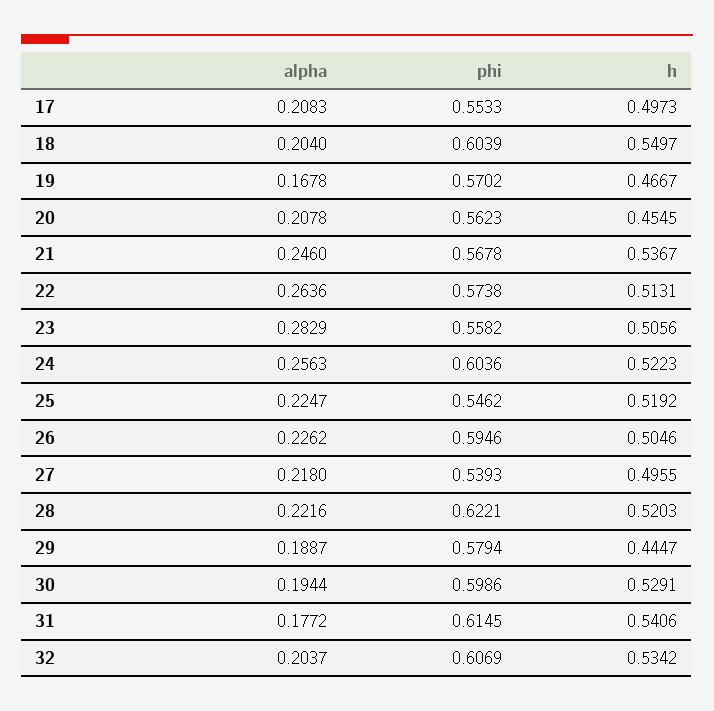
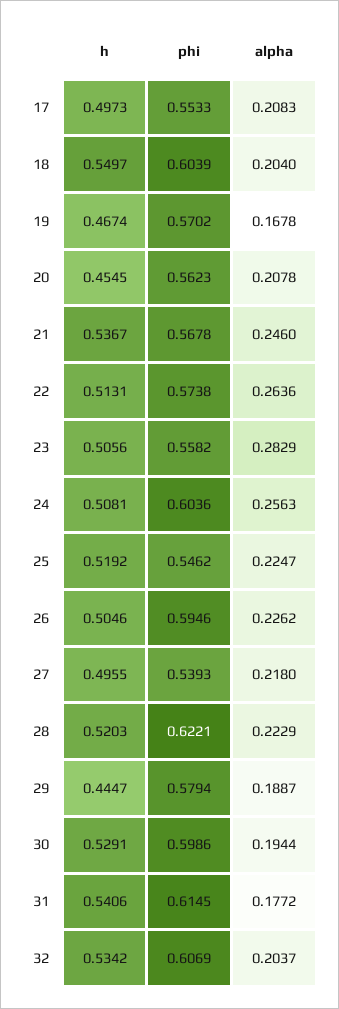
h, 19: 0.4667 -> 0.4674
h, 24: 0.5223 -> 0.5081
alpha, 28: 0.2216 -> 0.2229

